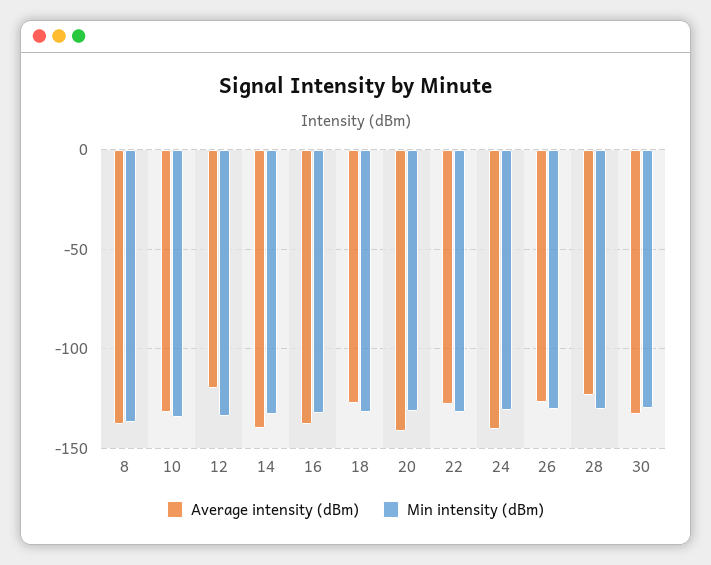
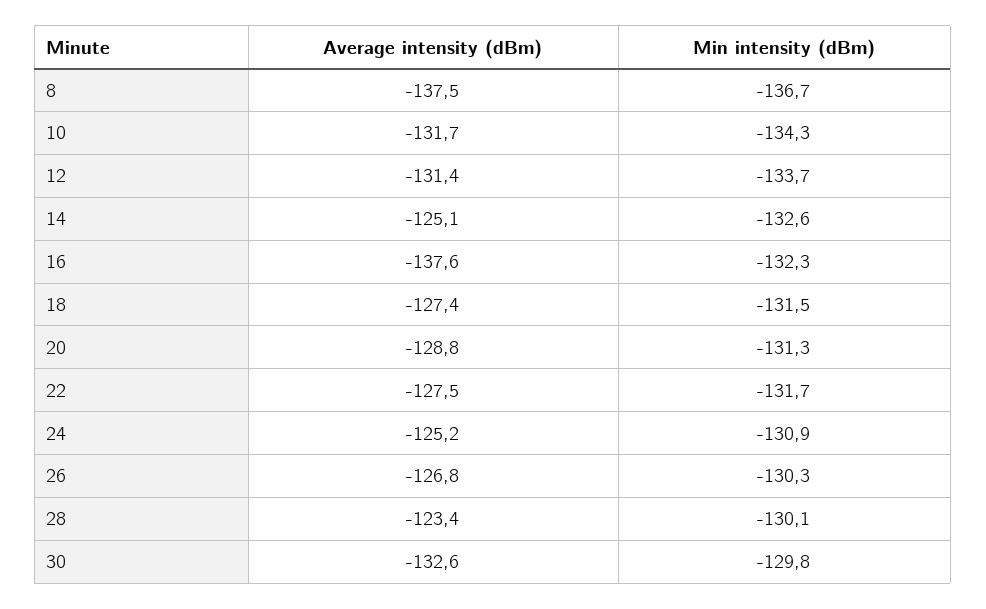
Average intensity (dBm), 12: -120 -> -131.4
Average intensity (dBm), 14: -140 -> -125.1
Average intensity (dBm), 20: -140 -> -128.8
Average intensity (dBm), 24: -140 -> -125.2

